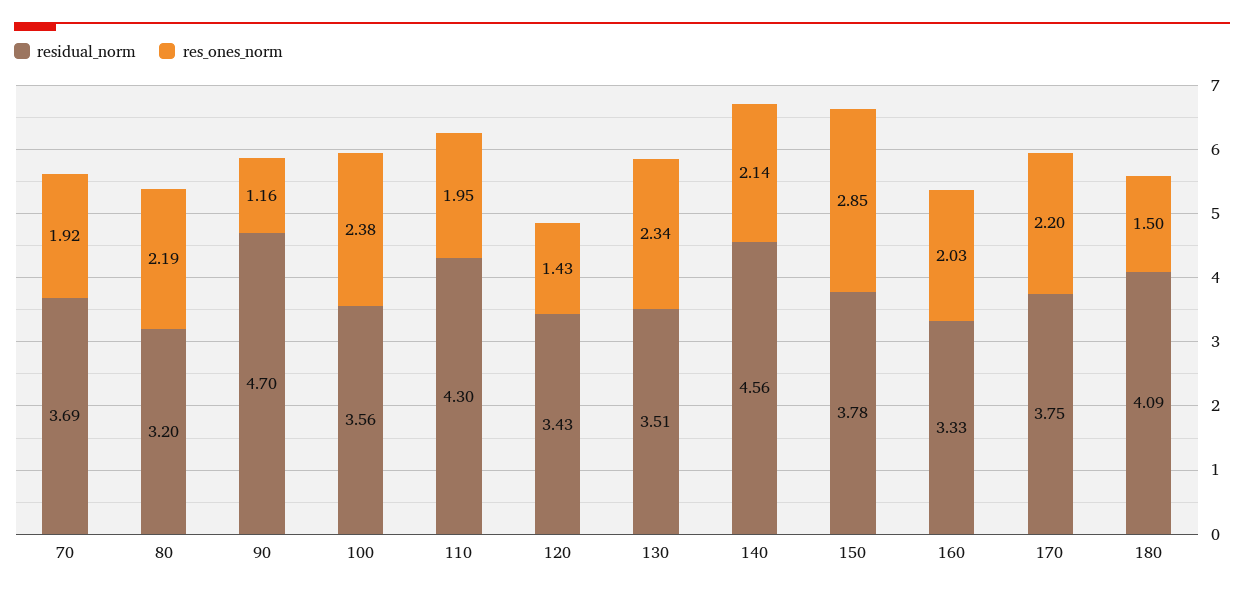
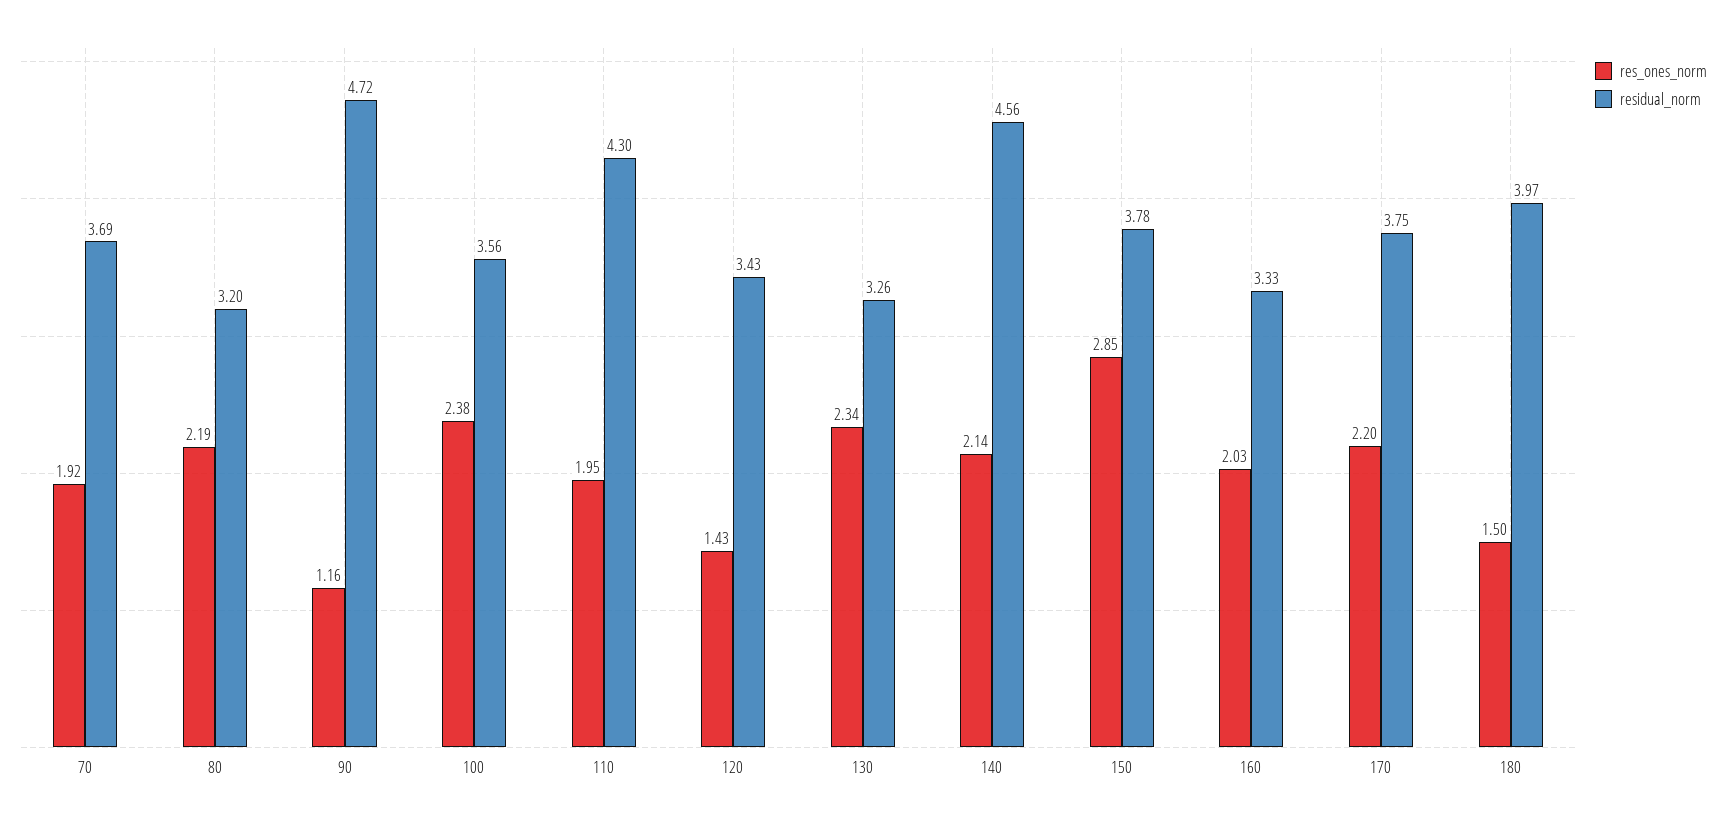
residual_norm, 90: 4.7 -> 4.72
residual_norm, 130: 3.51 -> 3.26
residual_norm, 180: 4.09 -> 3.97

